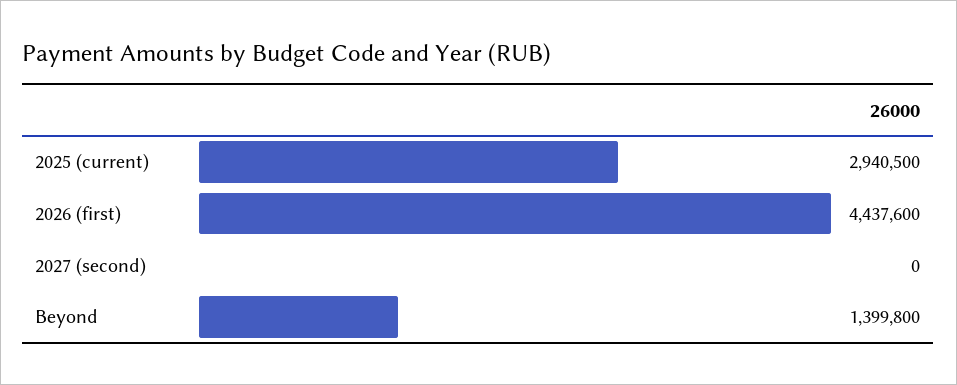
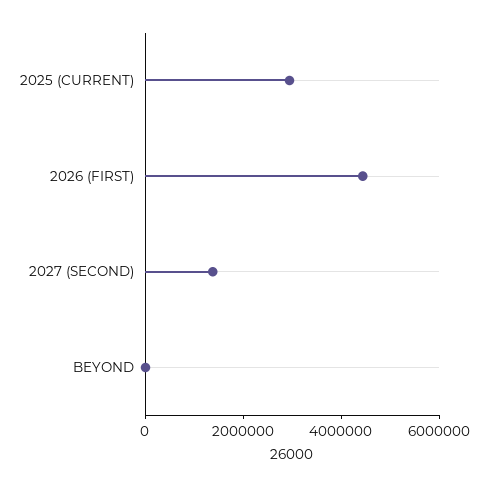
2027 (second): 0 -> 1500000
Beyond: 1399800 -> 0

